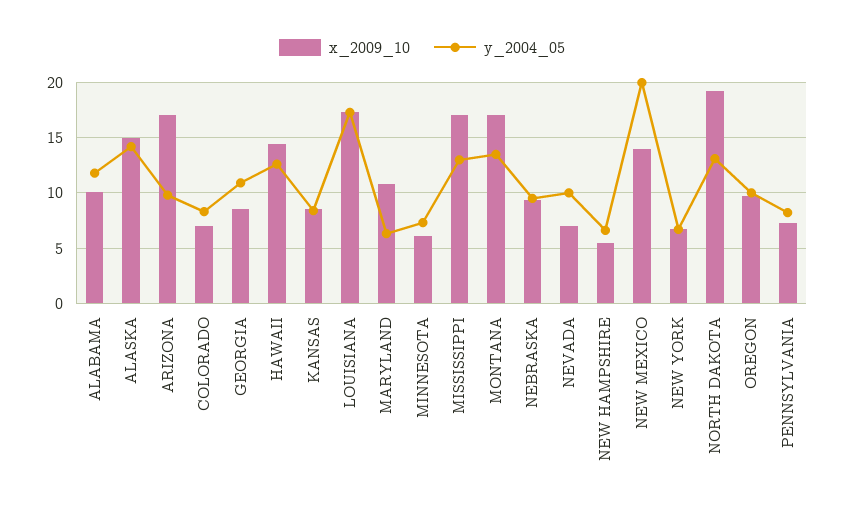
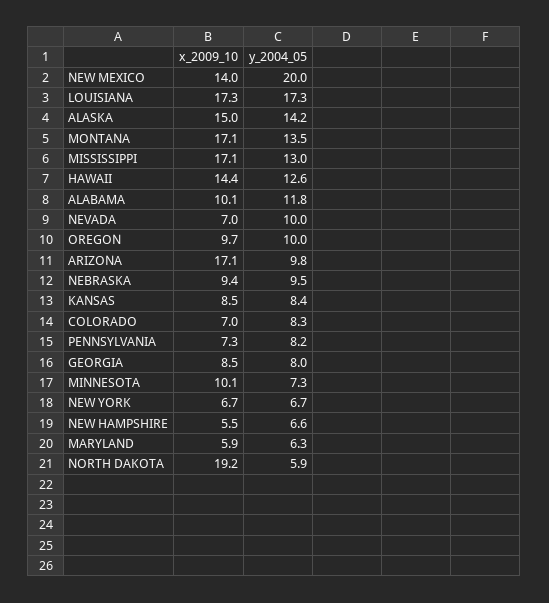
y_2004_05, GEORGIA: 11 -> 8
x_2009_10, MARYLAND: 11 -> 5.9
x_2009_10, MINNESOTA: 6 -> 10.1
y_2004_05, NORTH DAKOTA: 13 -> 5.9

